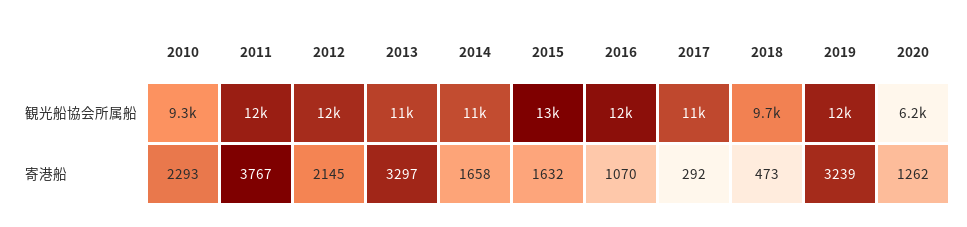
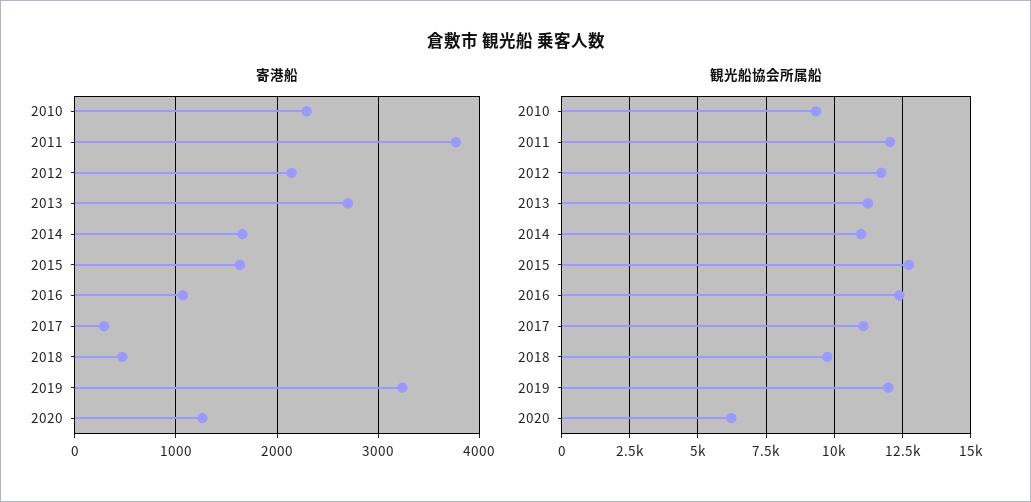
寄港船, 2013: 3297 -> 2700

